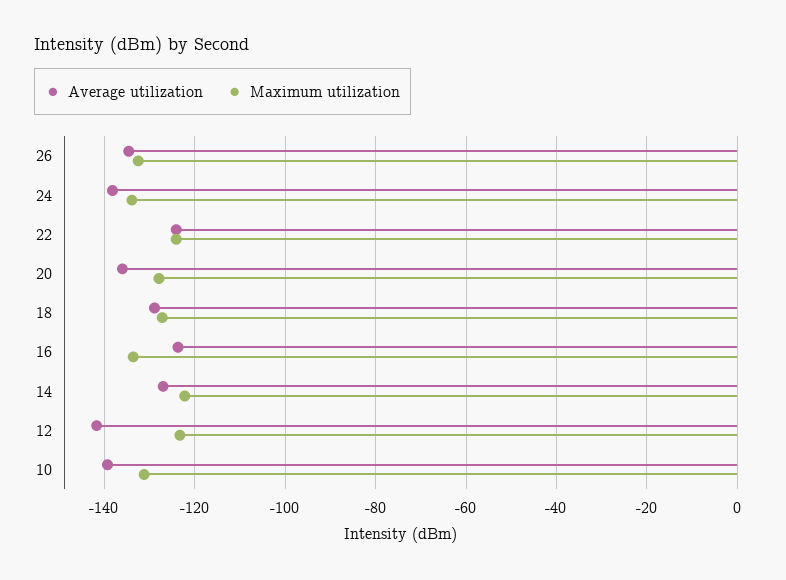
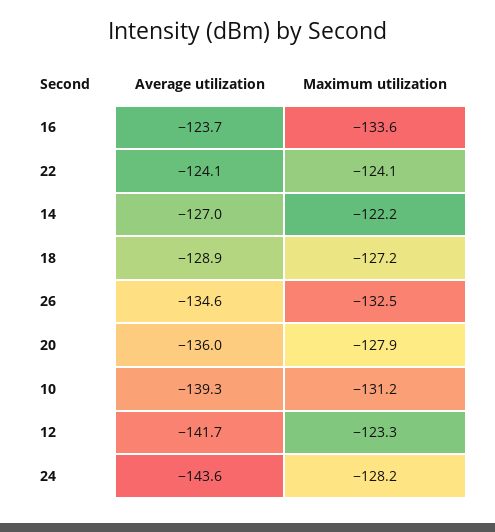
Average utilization, 24: -138 -> -143.6
Maximum utilization, 24: -134 -> -128.2

